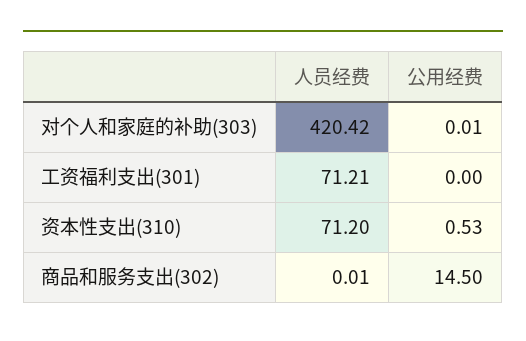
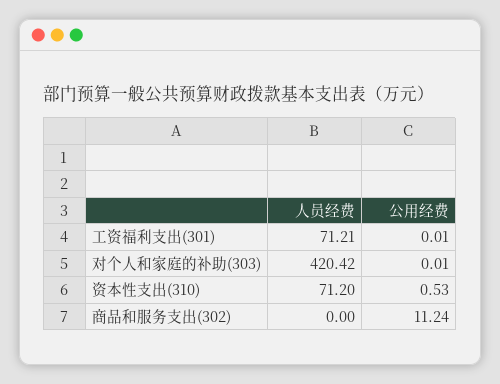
公用经费, 工资福利支出(301): 0 -> 0.01
人员经费, 商品和服务支出(302): 0.01 -> 0
公用经费, 商品和服务支出(302): 14.5 -> 11.24

